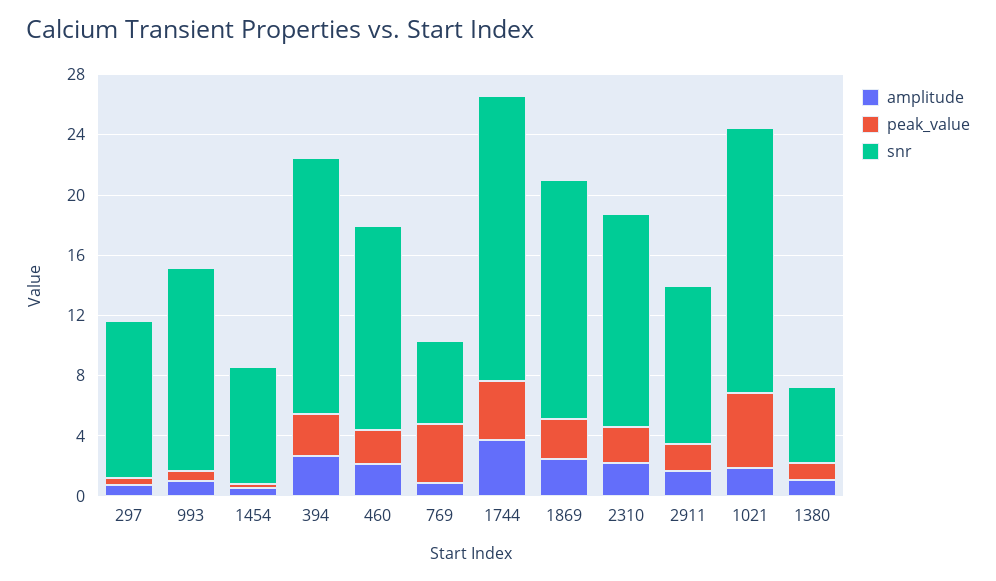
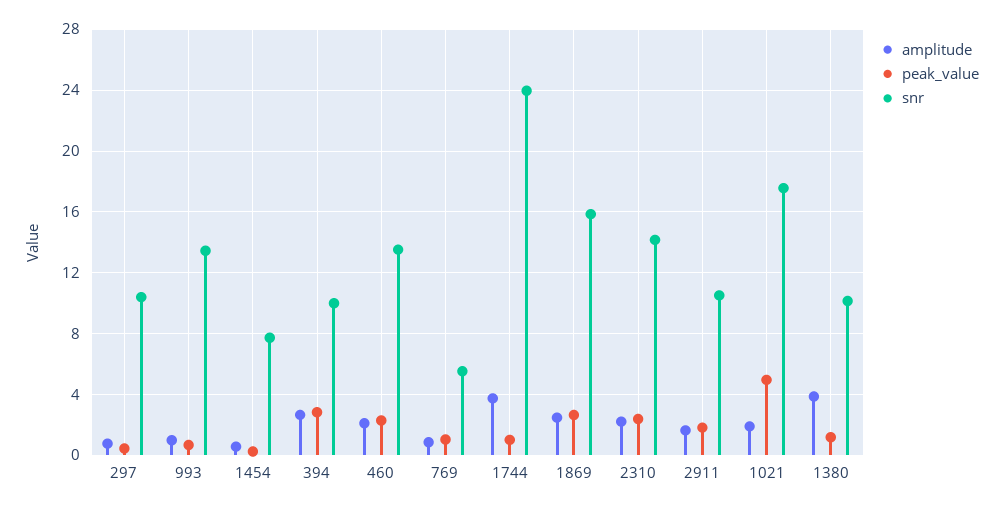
snr, 394: 17 -> 10
peak_value, 769: 4 -> 1
peak_value, 1744: 4 -> 1
snr, 1744: 19 -> 24
amplitude, 1380: 1 -> 4
snr, 1380: 5 -> 10

